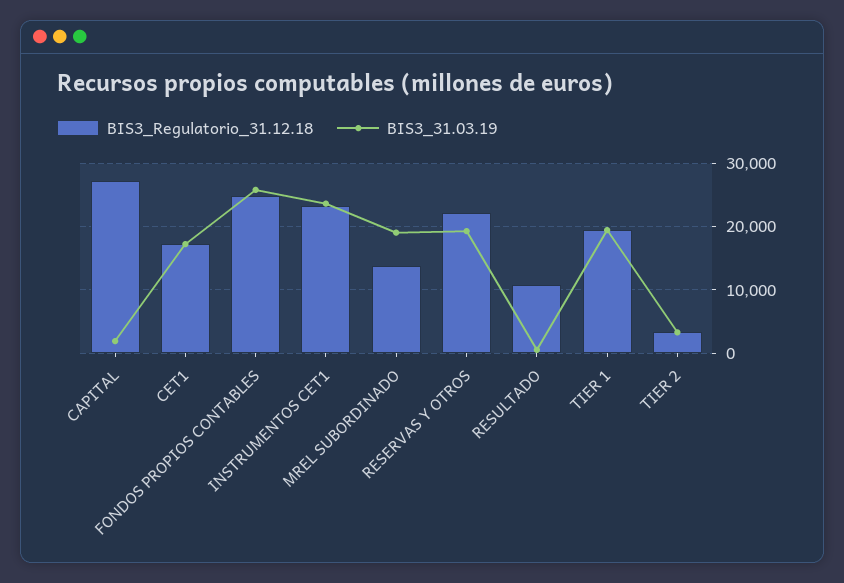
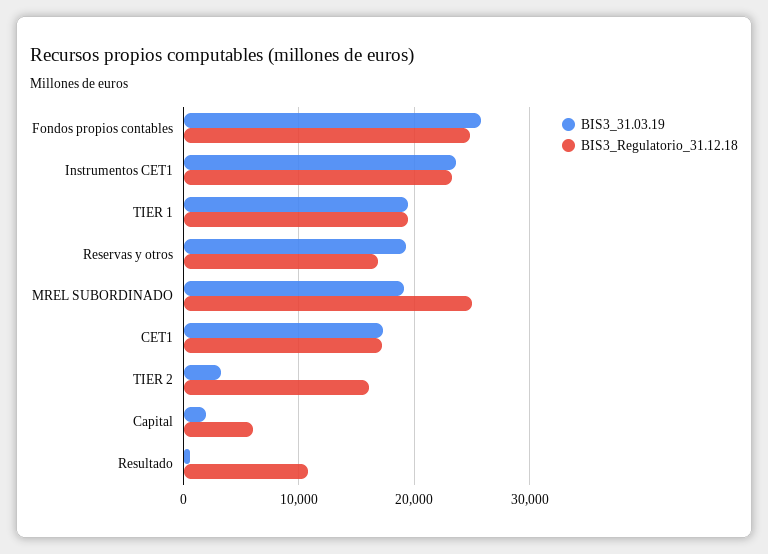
BIS3_Regulatorio_31.12.18, CAPITAL: 27000 -> 6000
BIS3_Regulatorio_31.12.18, MREL SUBORDINADO: 14000 -> 25000
BIS3_Regulatorio_31.12.18, RESERVAS Y OTROS: 22000 -> 17000
BIS3_Regulatorio_31.12.18, TIER 2: 3000 -> 16000

